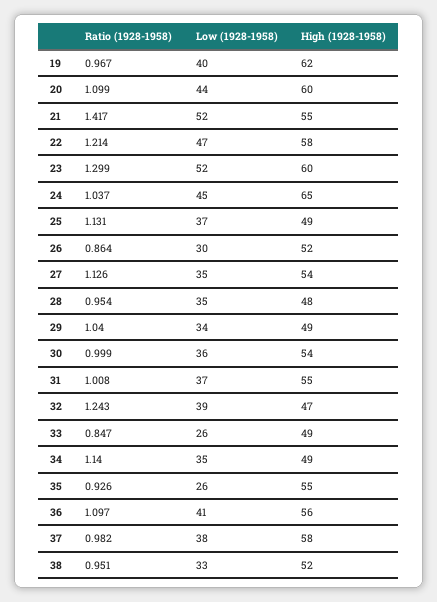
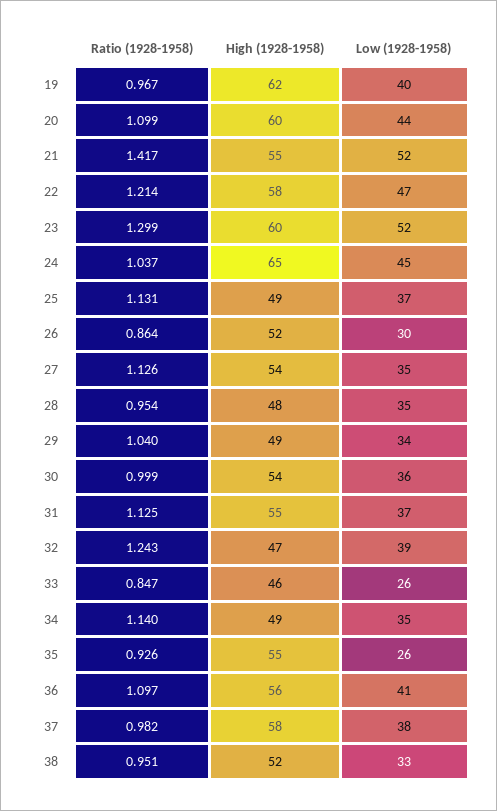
Ratio (1928-1958), 31: 1.008 -> 1.125
High (1928-1958), 33: 49 -> 46

